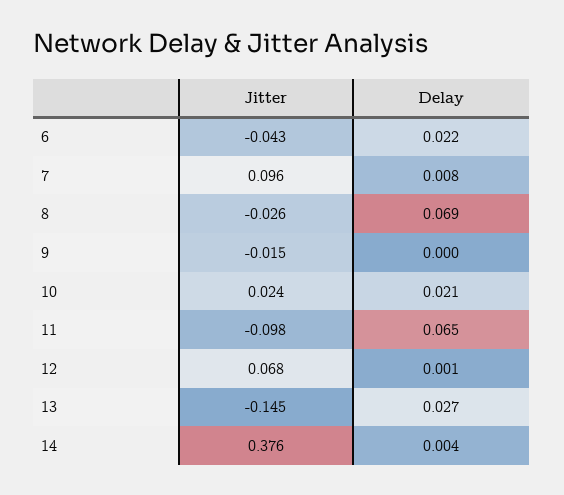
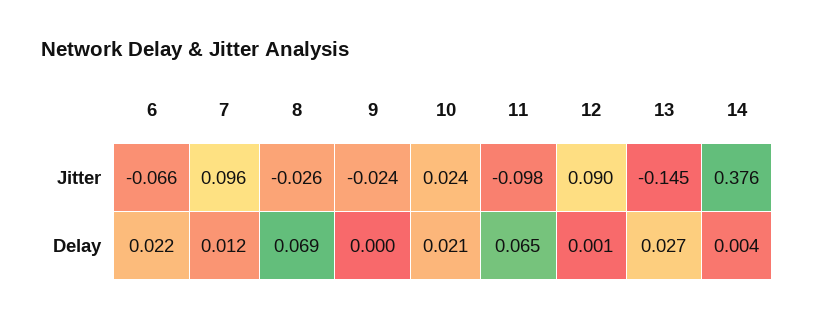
Jitter, 6: -0.043 -> -0.066
Delay, 7: 0.008 -> 0.012
Jitter, 9: -0.015 -> -0.024
Jitter, 12: 0.068 -> 0.09

